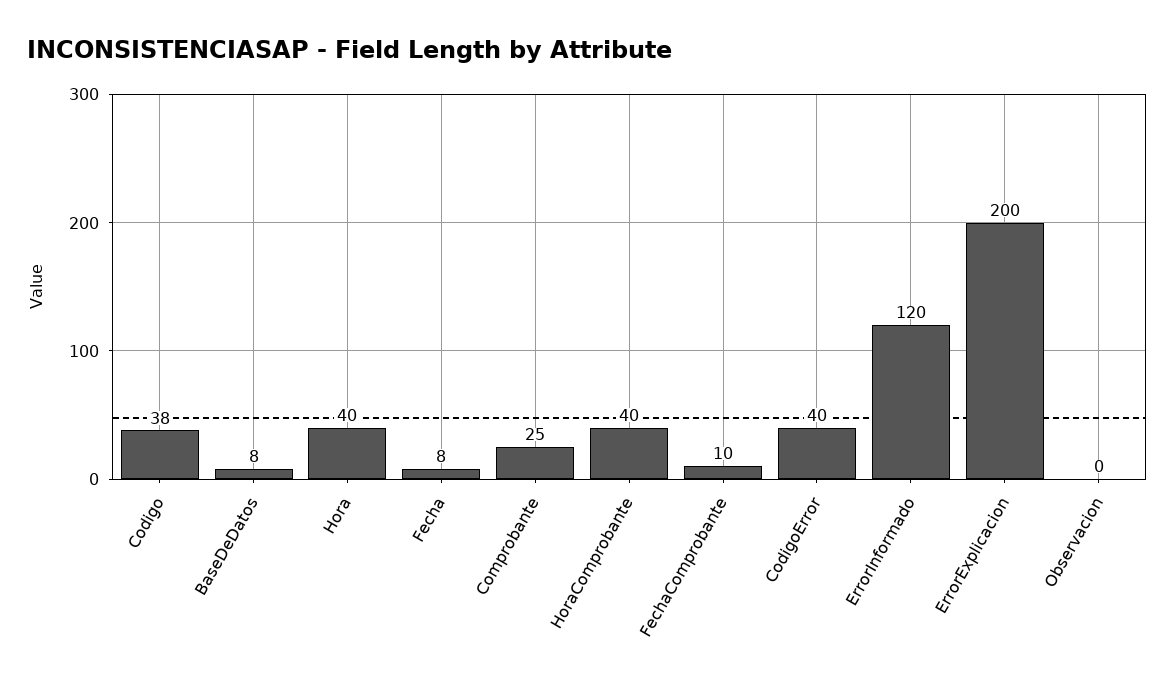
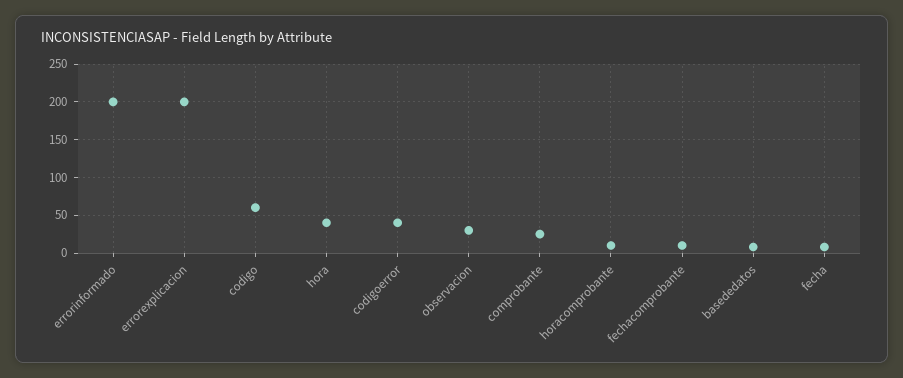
Codigo: 38 -> 60
HoraComprobante: 40 -> 10
ErrorInformado: 120 -> 200
Observacion: 0 -> 30

